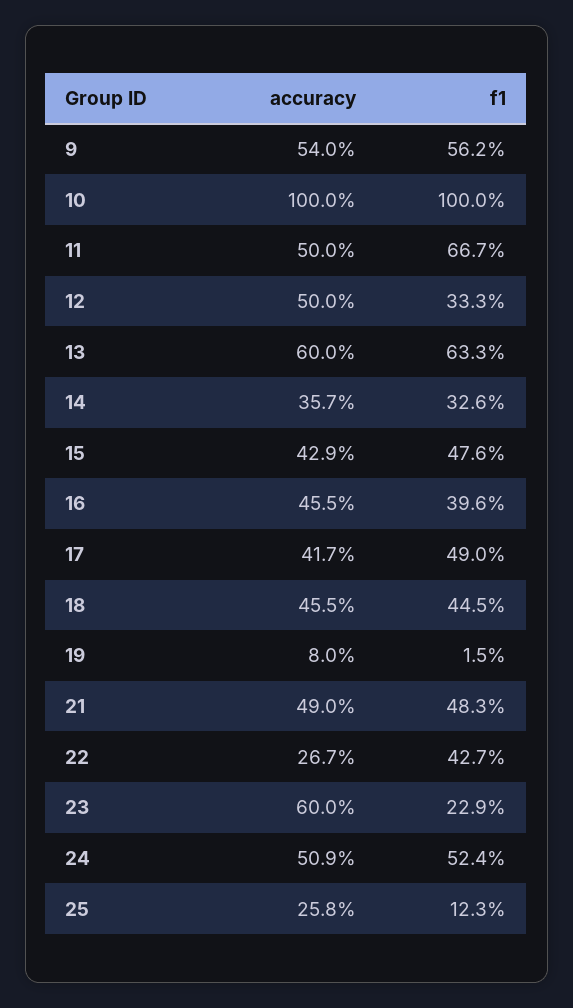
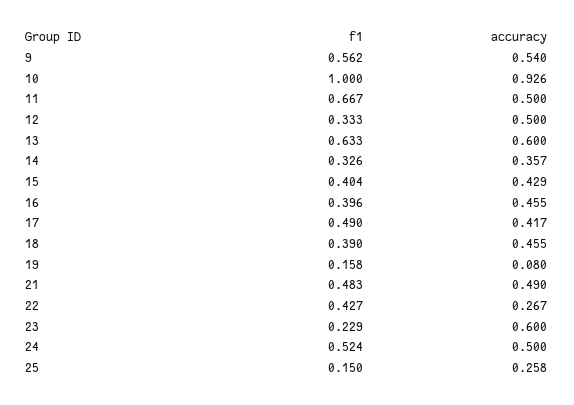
accuracy, 10: 1 -> 0.926
f1, 15: 0.476 -> 0.404
f1, 18: 0.445 -> 0.39
f1, 19: 0.015 -> 0.158
accuracy, 24: 0.509 -> 0.5
f1, 25: 0.123 -> 0.15

